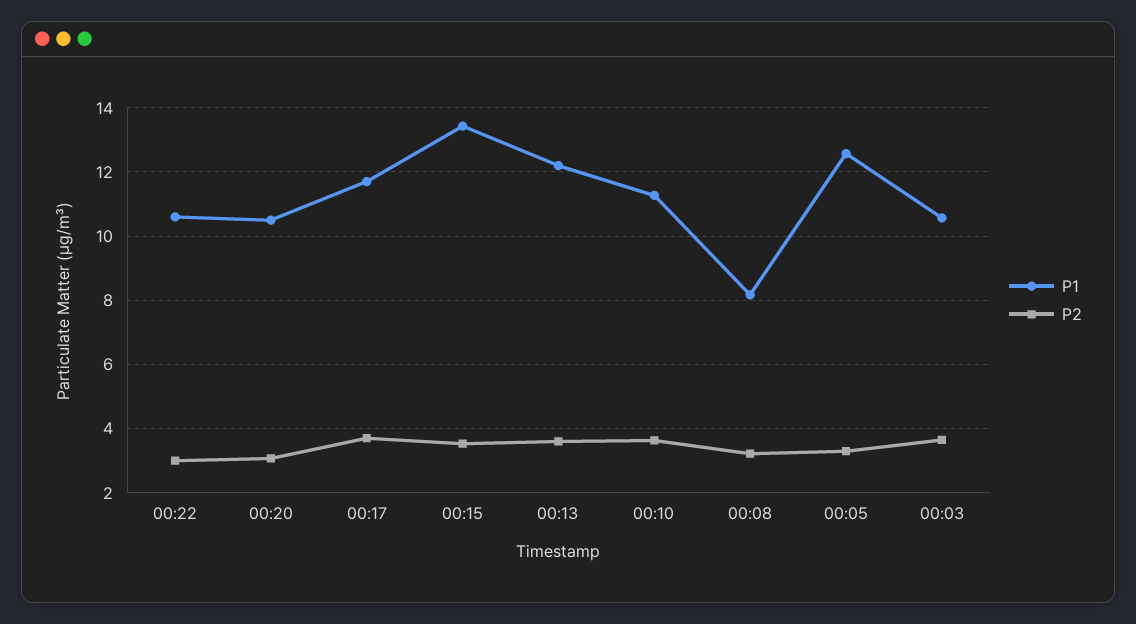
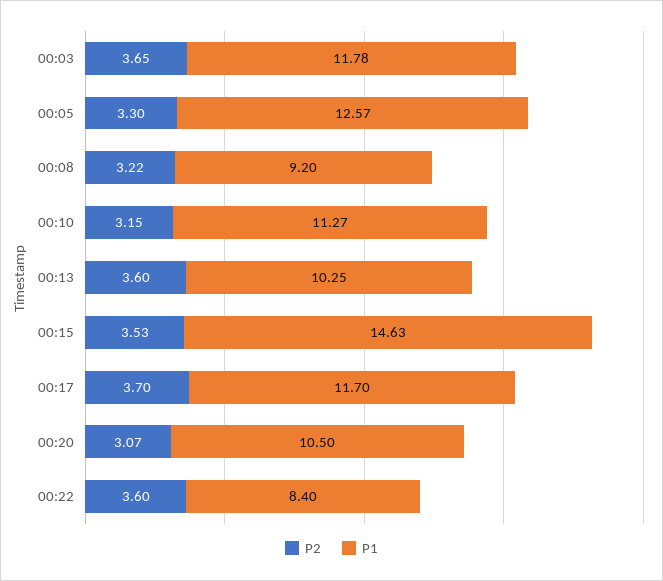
P1, 00:22: 10.6 -> 8.4
P2, 00:22: 3 -> 3.6
P1, 00:15: 13.4 -> 14.63
P1, 00:13: 12.2 -> 10.25
P2, 00:10: 3.6 -> 3.15
P1, 00:08: 8.2 -> 9.2
P1, 00:03: 10.6 -> 11.78

